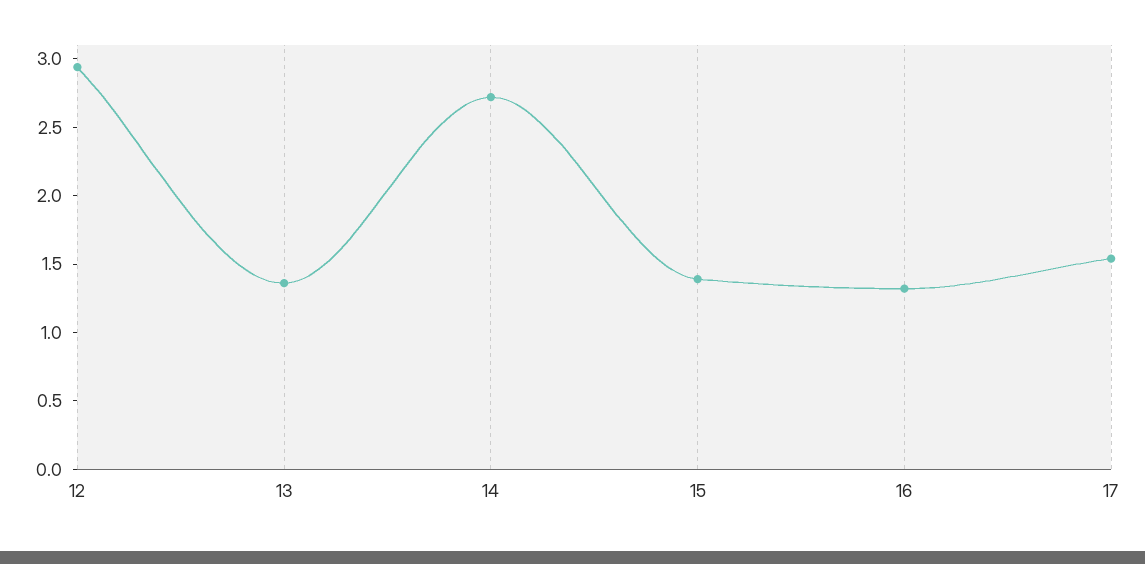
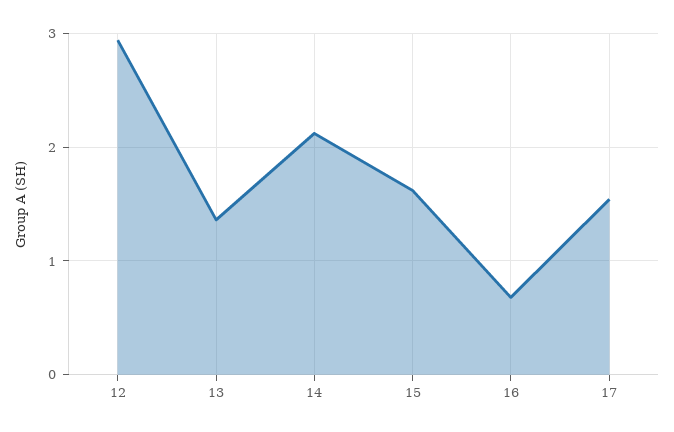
14: 2.7 -> 2.1
15: 1.4 -> 1.6
16: 1.3 -> 0.7

